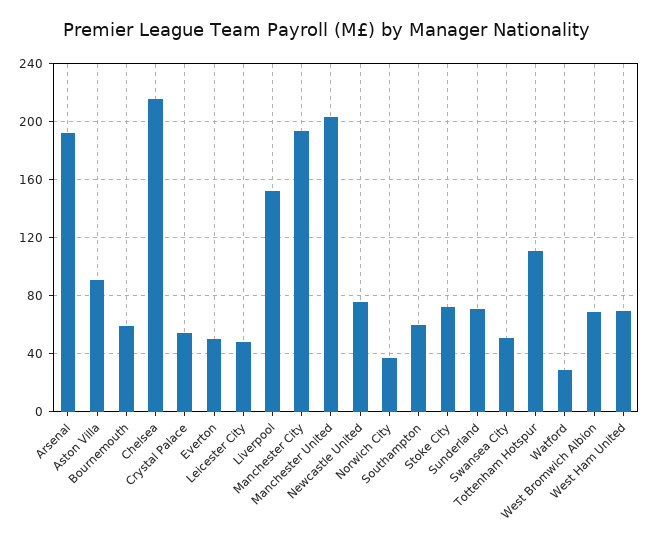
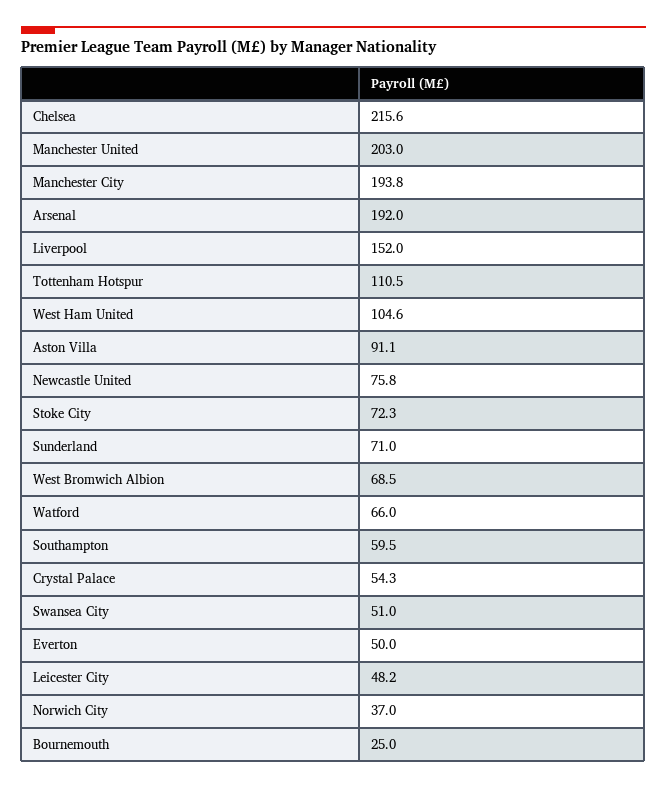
Bournemouth: 60 -> 25
Watford: 30 -> 66
West Ham United: 70 -> 104.6

